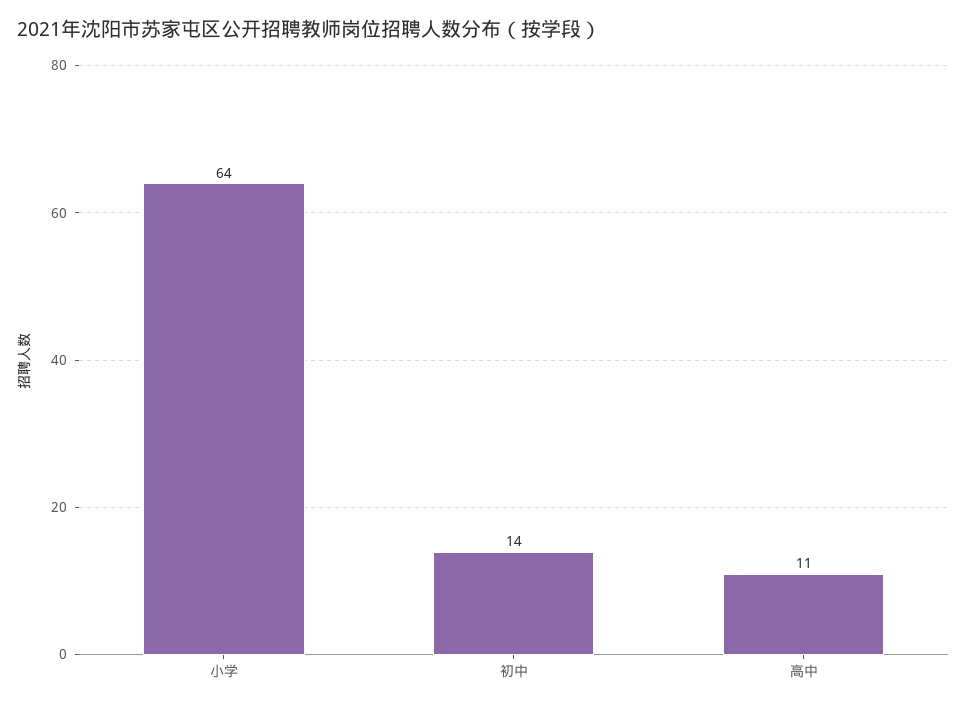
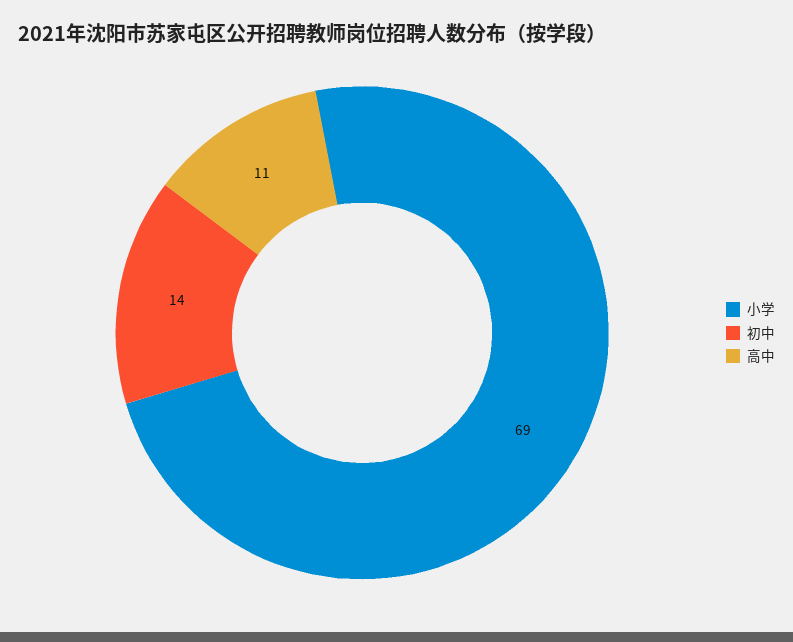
小学: 64 -> 69

